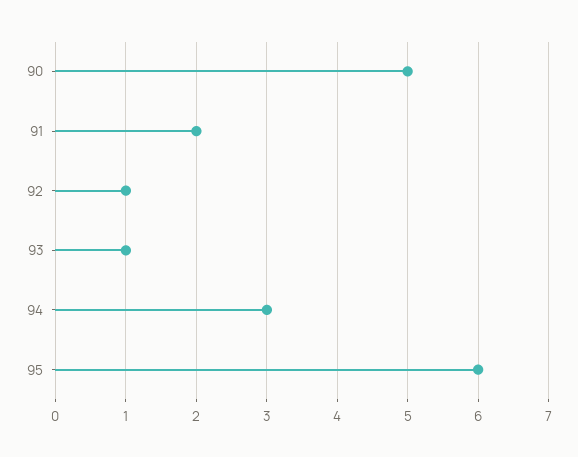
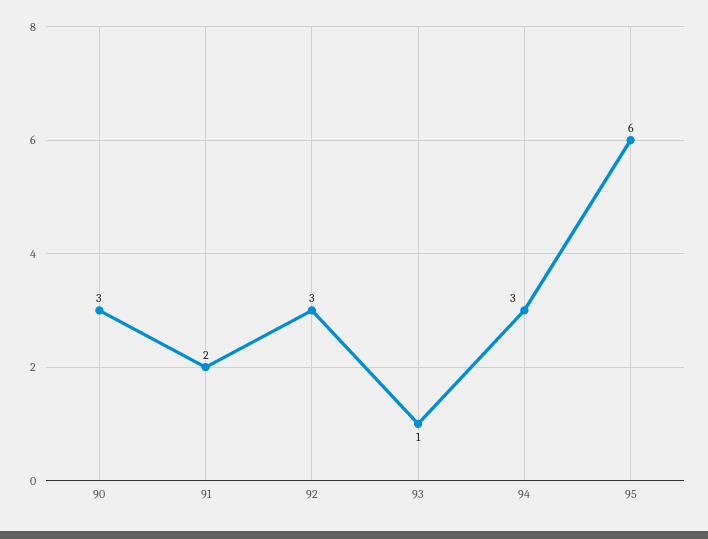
90: 5 -> 3
92: 1 -> 3

